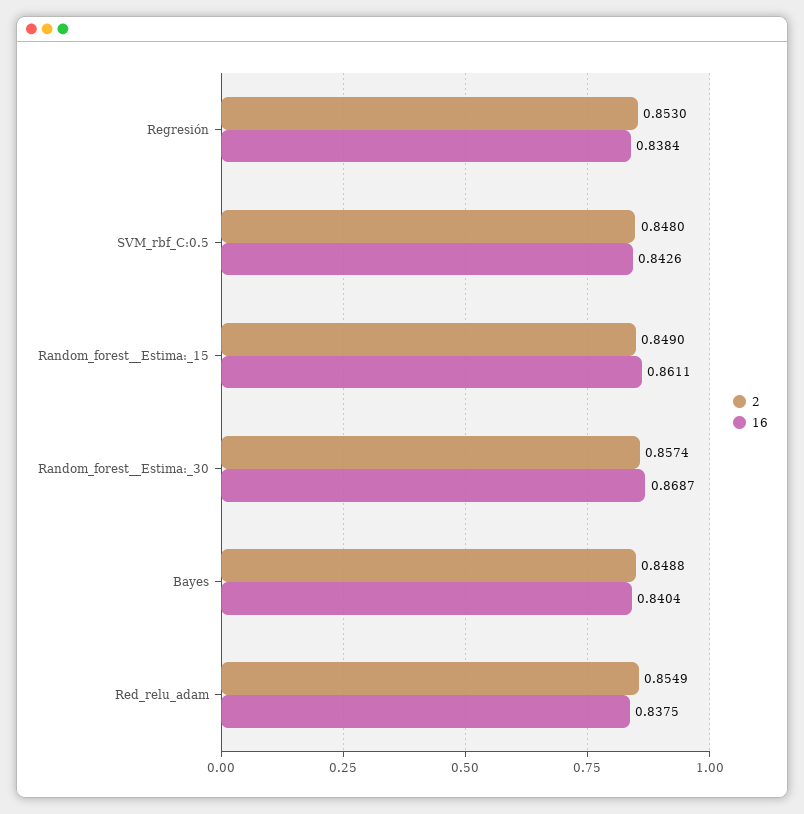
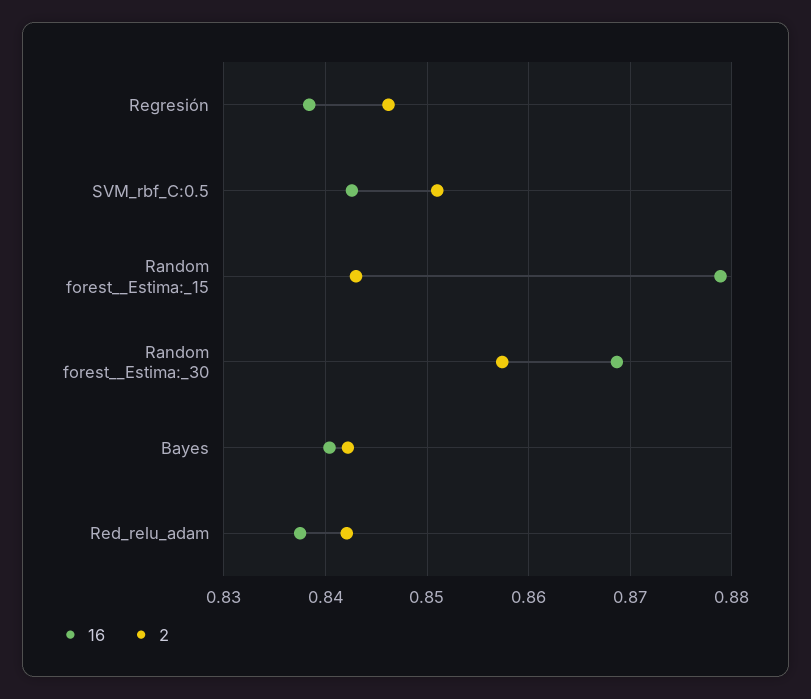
2, Regresión: 0.853 -> 0.846
2, SVM_rbf_C:0.5: 0.848 -> 0.851
2, Random_forest__Estima:_15: 0.849 -> 0.843
16, Random_forest__Estima:_15: 0.8611 -> 0.879
2, Bayes: 0.8488 -> 0.842
2, Red_relu_adam: 0.8549 -> 0.842

